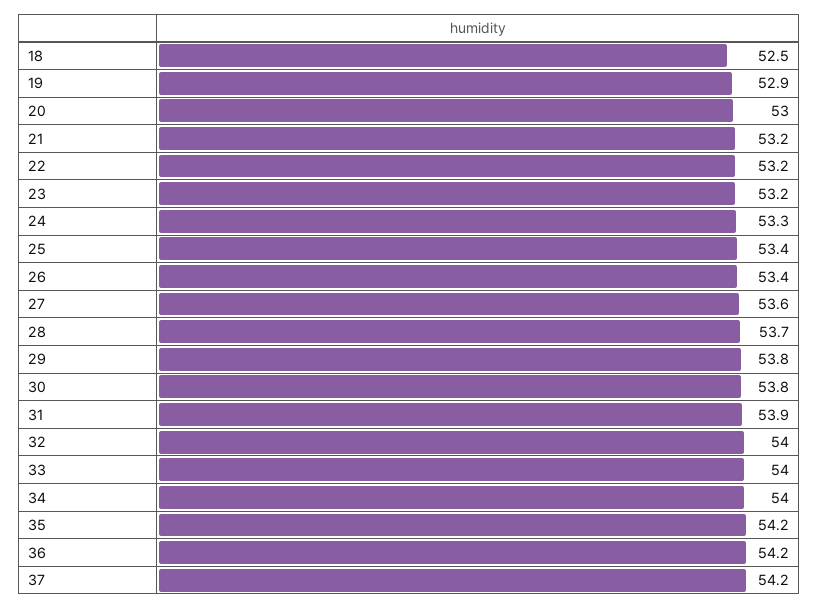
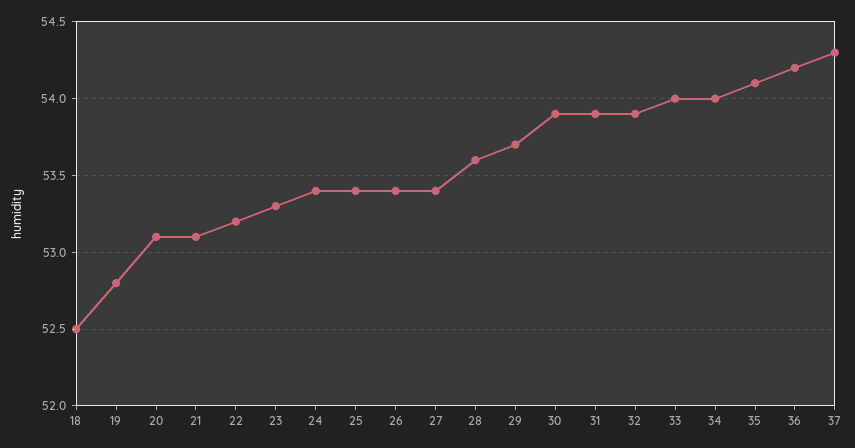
19: 52.9 -> 52.8
20: 53 -> 53.1
21: 53.2 -> 53.1
23: 53.2 -> 53.3
24: 53.3 -> 53.4
27: 53.6 -> 53.4
28: 53.7 -> 53.6
29: 53.8 -> 53.7
30: 53.8 -> 53.9
32: 54 -> 53.9
35: 54.2 -> 54.1
37: 54.2 -> 54.3

